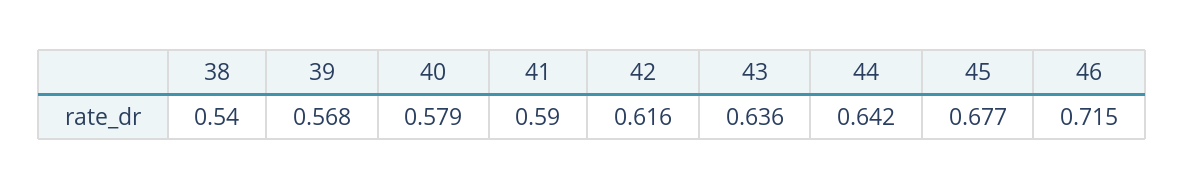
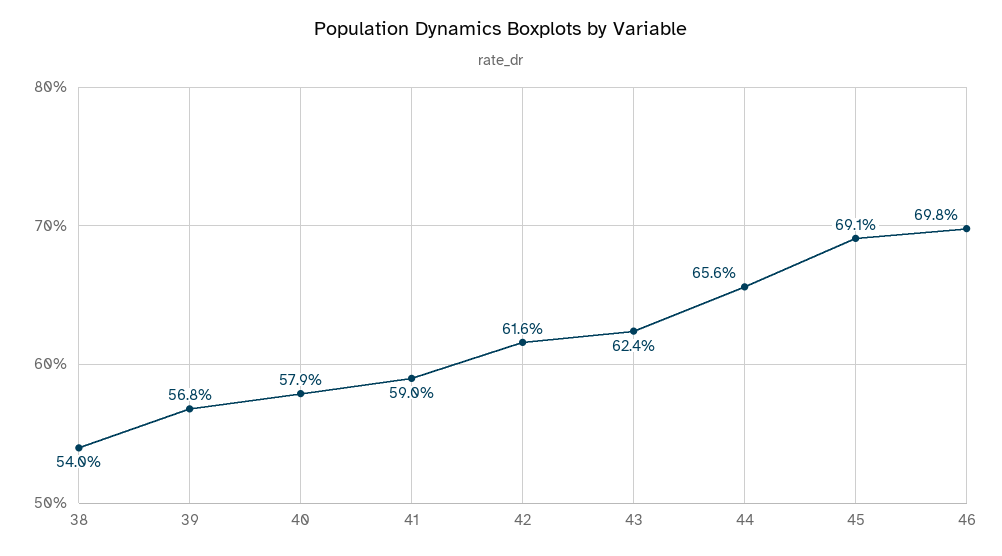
43: 0.636 -> 0.624
44: 0.642 -> 0.656
45: 0.677 -> 0.691
46: 0.715 -> 0.698

